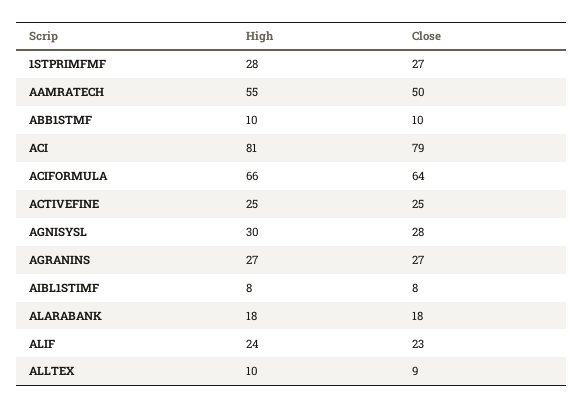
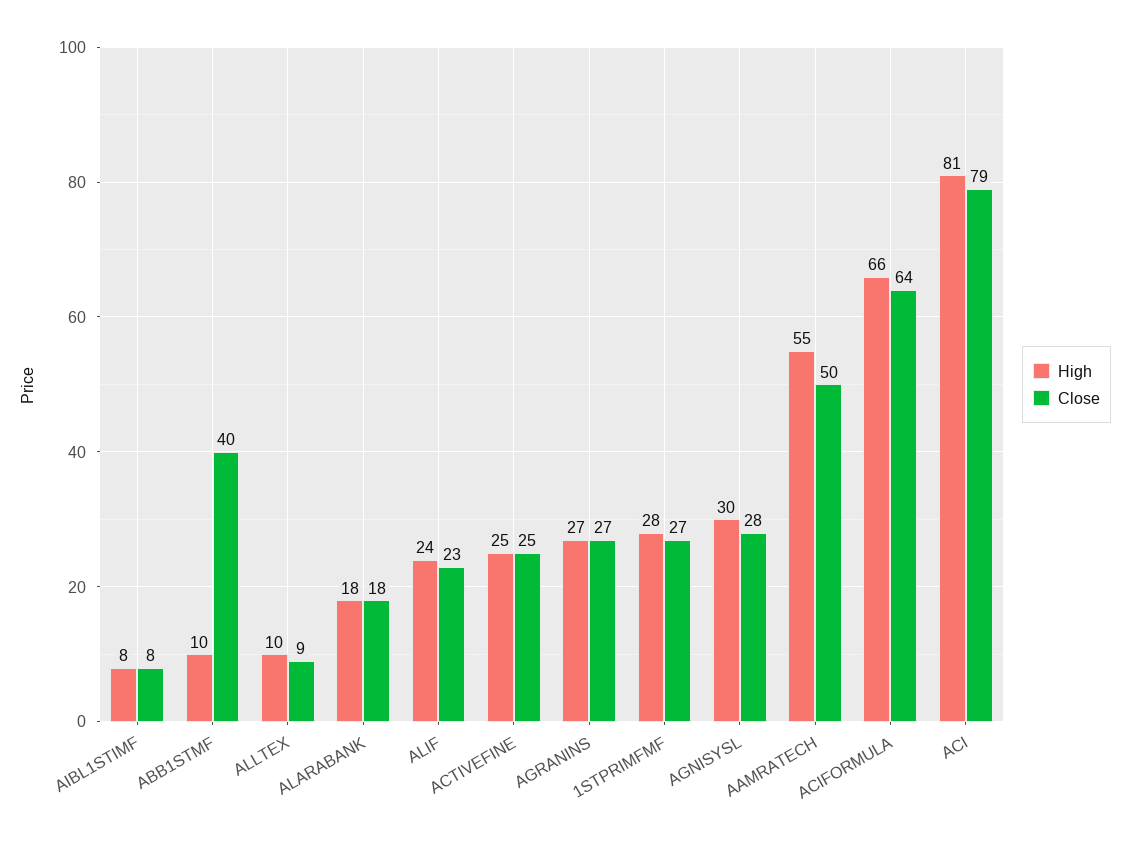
Close, ABB1STMF: 10 -> 40

